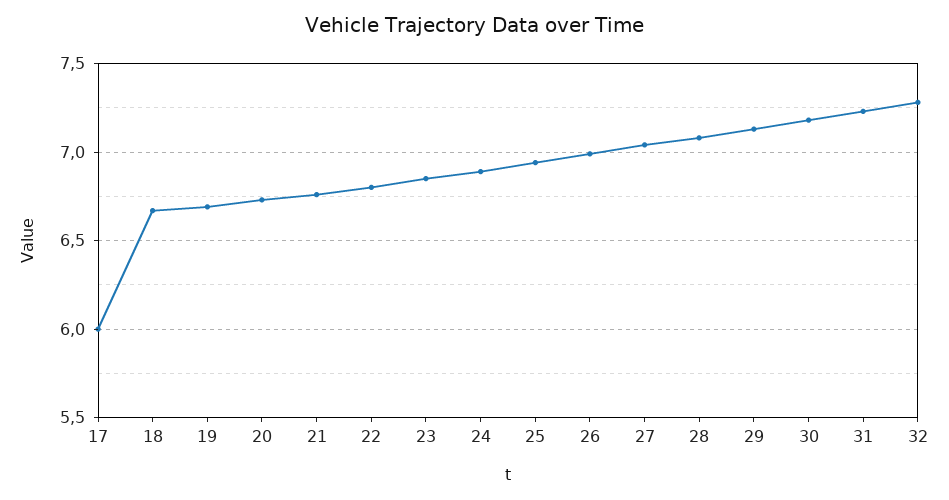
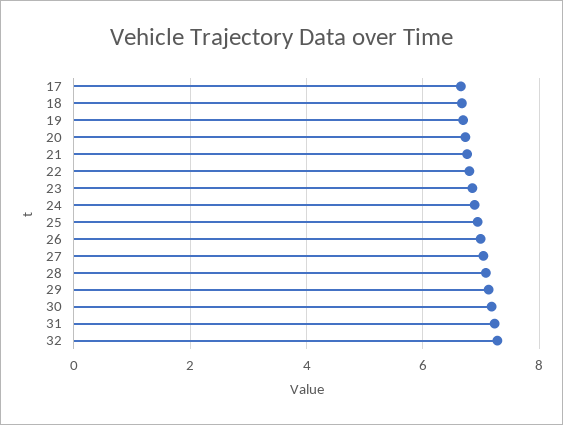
17: 6 -> 6.6

